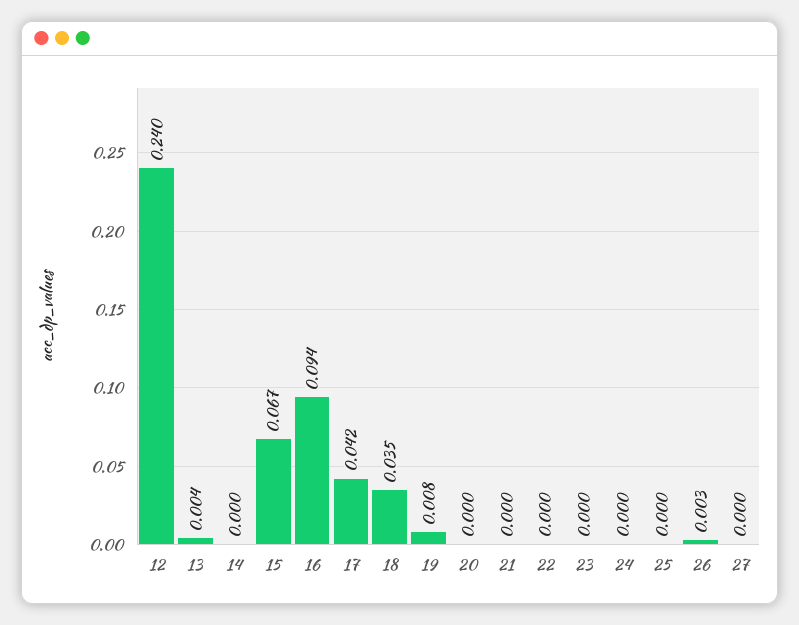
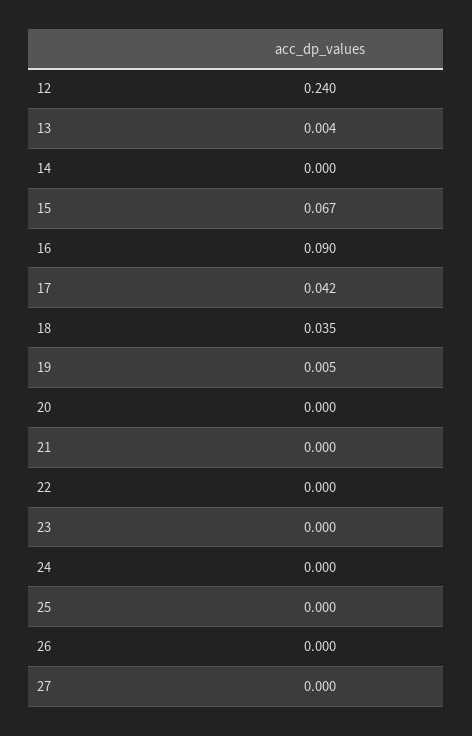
16: 0.094 -> 0.09
19: 0.008 -> 0.005
26: 0.003 -> 0

